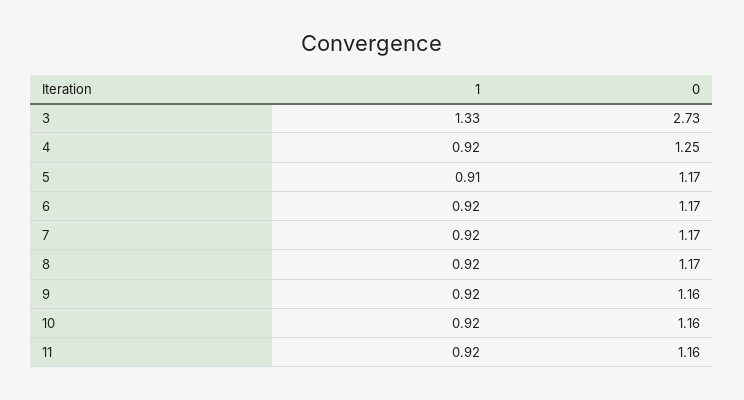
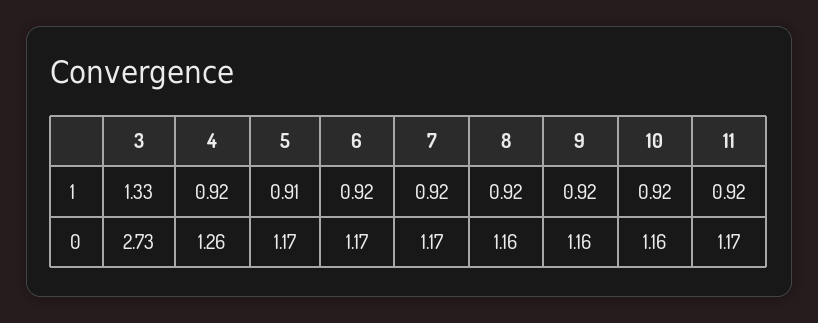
0, 4: 1.25 -> 1.26
0, 8: 1.17 -> 1.16
0, 11: 1.16 -> 1.17

